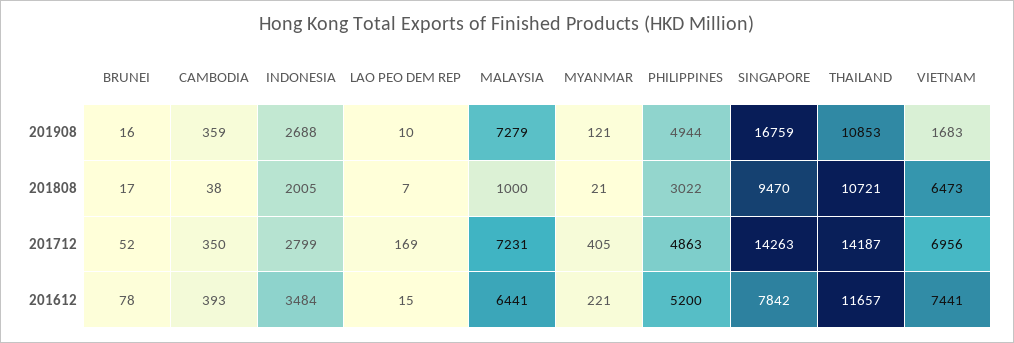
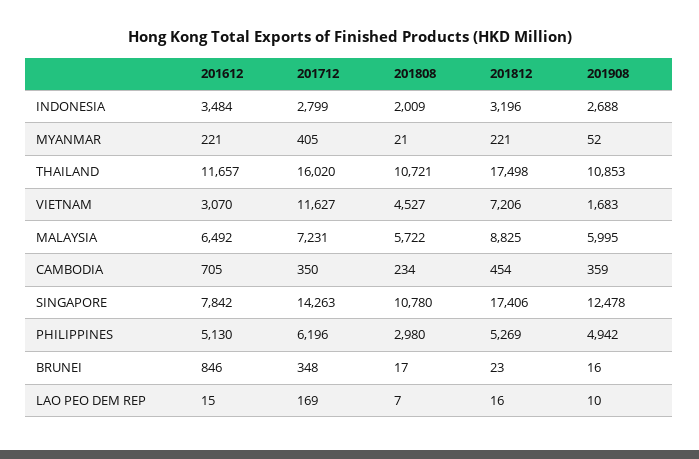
MALAYSIA, 201908: 7279 -> 5995
MYANMAR, 201908: 121 -> 52
PHILIPPINES, 201908: 4944 -> 4942
SINGAPORE, 201908: 16759 -> 12478
CAMBODIA, 201808: 38 -> 234
INDONESIA, 201808: 2005 -> 2009
MALAYSIA, 201808: 1000 -> 5722
PHILIPPINES, 201808: 3022 -> 2980
SINGAPORE, 201808: 9470 -> 10780
VIETNAM, 201808: 6473 -> 4527
BRUNEI, 201712: 52 -> 348
PHILIPPINES, 201712: 4863 -> 6196
THAILAND, 201712: 14187 -> 16020
VIETNAM, 201712: 6956 -> 11627
BRUNEI, 201612: 78 -> 846
CAMBODIA, 201612: 393 -> 705
MALAYSIA, 201612: 6441 -> 6492
PHILIPPINES, 201612: 5200 -> 5130
VIETNAM, 201612: 7441 -> 3070
INDONESIA, 201812: none -> 3196
MYANMAR, 201812: none -> 221
THAILAND, 201812: none -> 17498
VIETNAM, 201812: none -> 7206
MALAYSIA, 201812: none -> 8825
CAMBODIA, 201812: none -> 454
SINGAPORE, 201812: none -> 17406
PHILIPPINES, 201812: none -> 5269
BRUNEI, 201812: none -> 23
LAO PEO DEM REP, 201812: none -> 16

